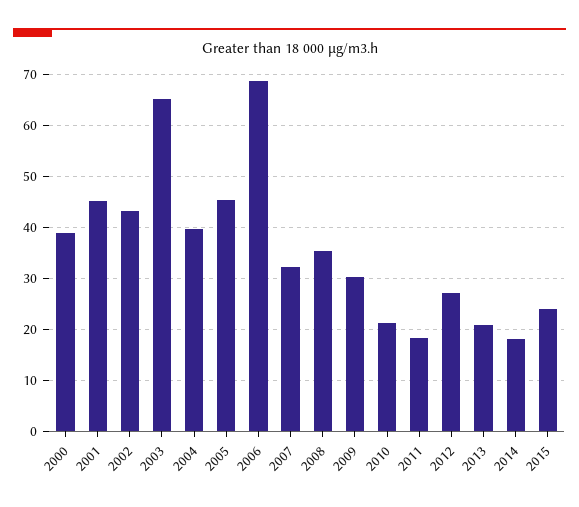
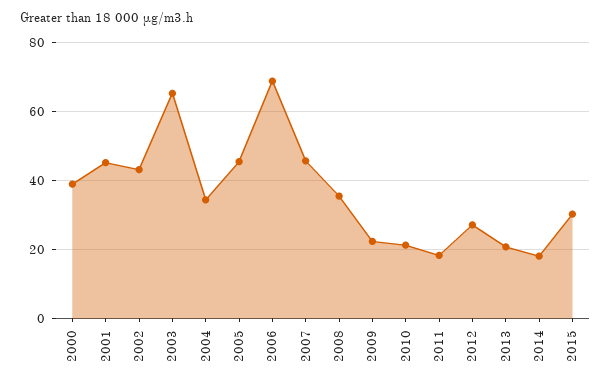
2004: 40 -> 34
2007: 32 -> 46
2009: 30 -> 22
2015: 24 -> 30

